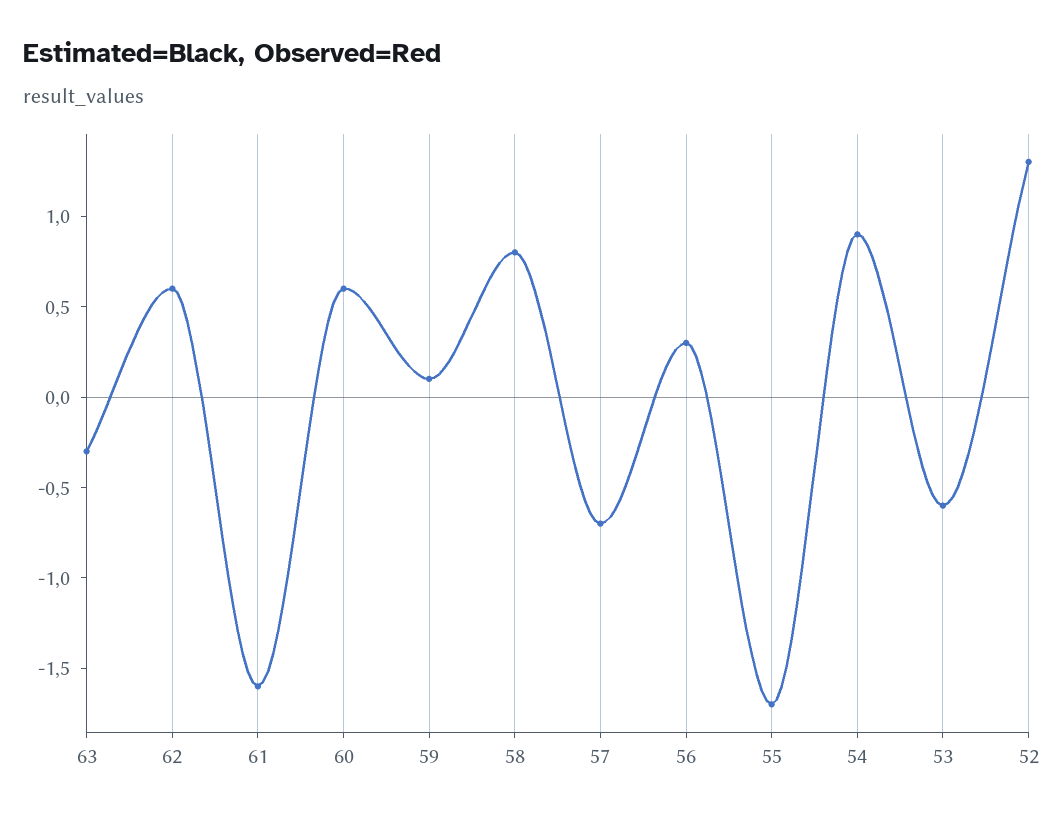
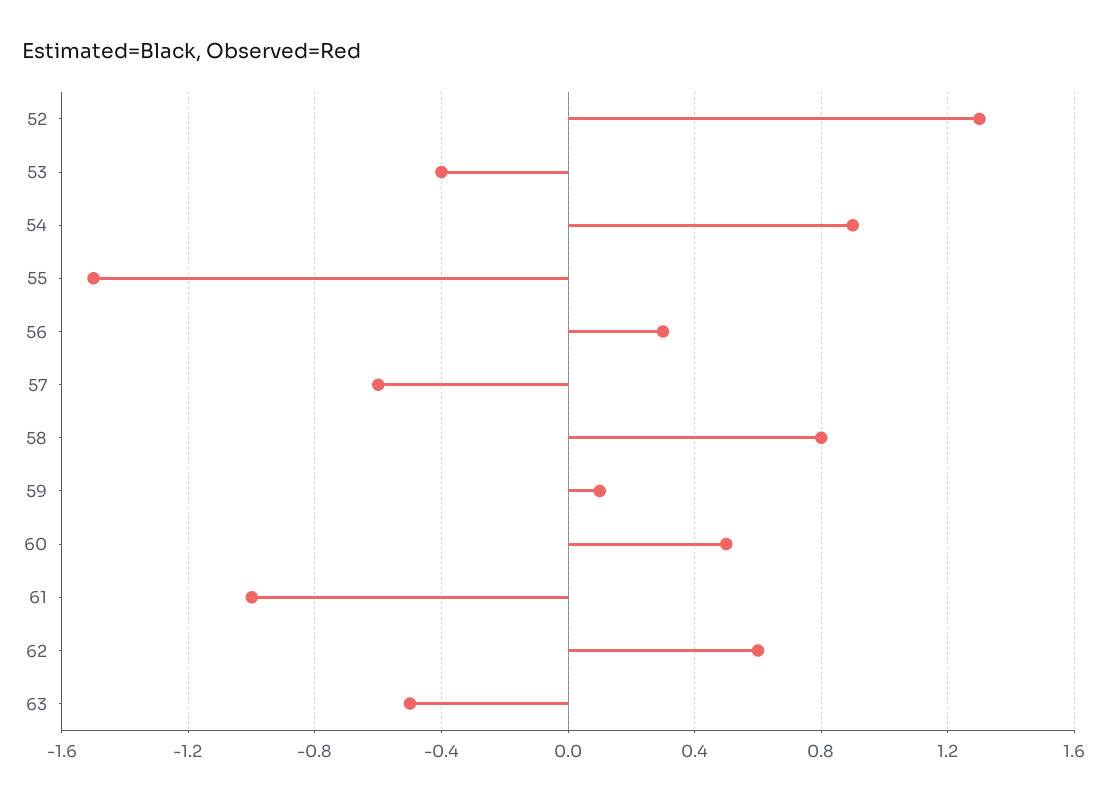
63: -0.3 -> -0.5
61: -1.6 -> -1
60: 0.6 -> 0.5
57: -0.7 -> -0.6
55: -1.7 -> -1.5
53: -0.6 -> -0.4

